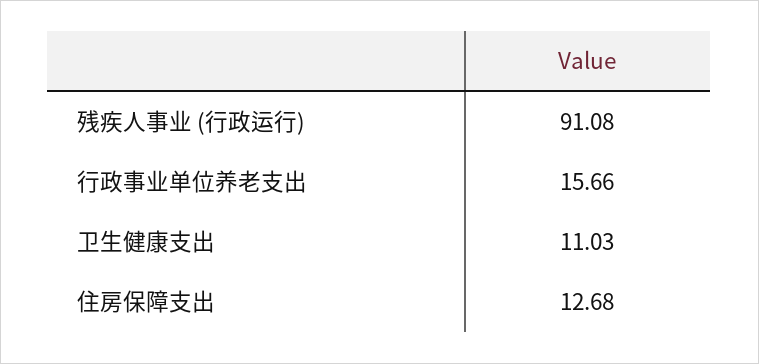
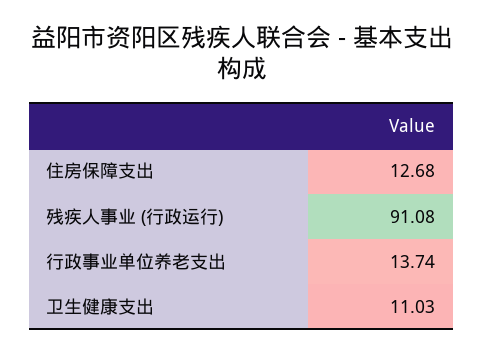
行政事业单位养老支出: 15.66 -> 13.74

